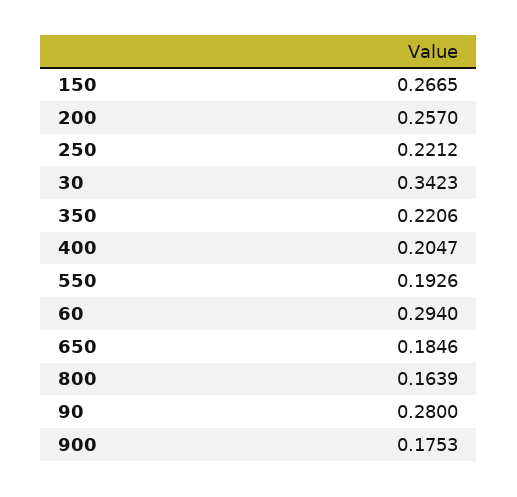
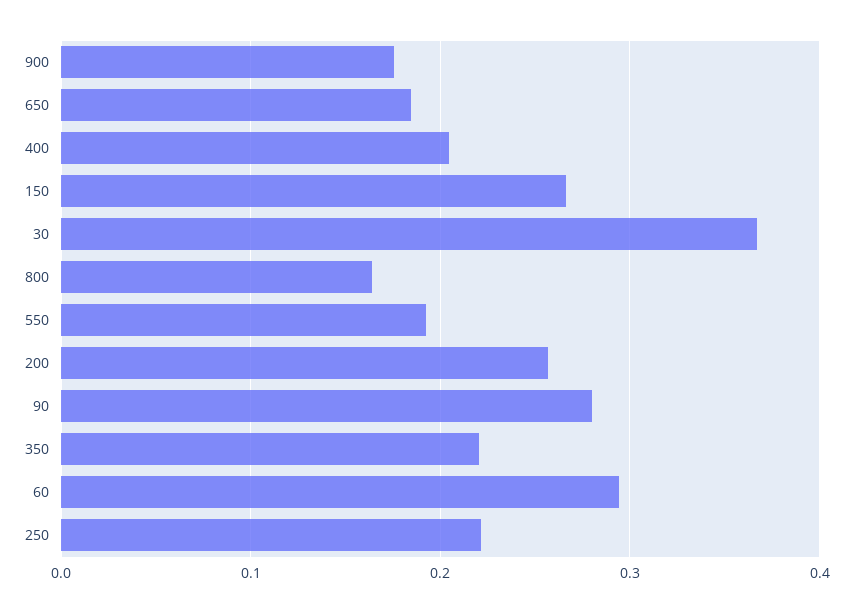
30: 0.3423 -> 0.37

